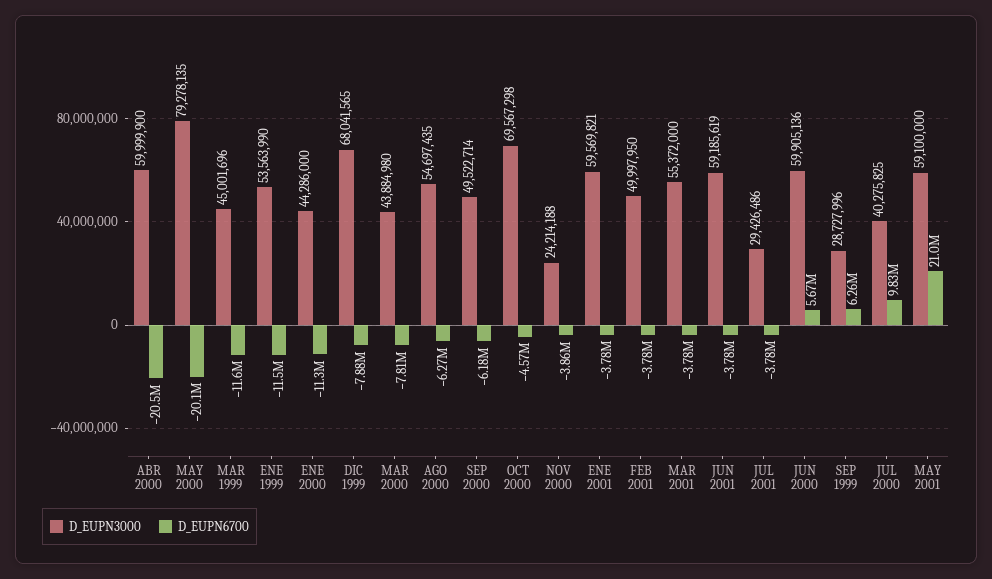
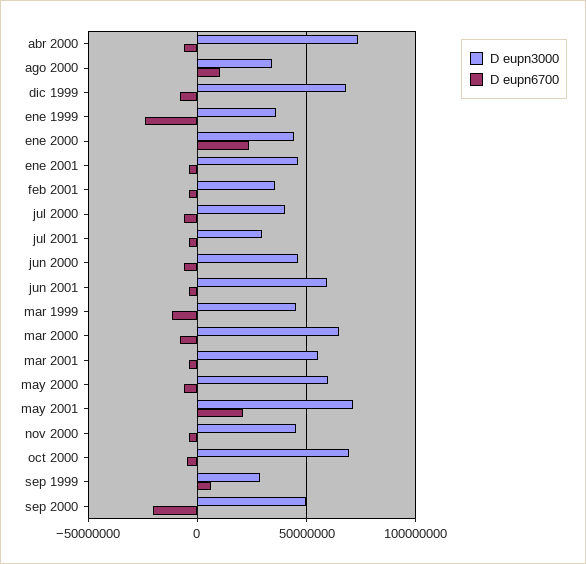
D_EUPN3000, ABR 2000: 59999900 -> 75000000
D_EUPN6700, ABR 2000: -20500000 -> -5000000
D_EUPN3000, MAY 2000: 79278135 -> 60000000
D_EUPN6700, MAY 2000: -20100000 -> -5000000
D_EUPN3000, ENE 1999: 53563990 -> 35000000
D_EUPN6700, ENE 1999: -11500000 -> -25000000
D_EUPN6700, ENE 2000: -11300000 -> 25000000
D_EUPN3000, MAR 2000: 43884980 -> 65000000
D_EUPN3000, AGO 2000: 54697435 -> 35000000
D_EUPN6700, AGO 2000: -6270000 -> 10000000
D_EUPN6700, SEP 2000: -6180000 -> -20000000
D_EUPN3000, NOV 2000: 24214188 -> 45000000
D_EUPN3000, ENE 2001: 59569821 -> 45000000
D_EUPN3000, FEB 2001: 49997950 -> 35000000
D_EUPN3000, JUN 2000: 59905136 -> 45000000
D_EUPN6700, JUN 2000: 5670000 -> -5000000
D_EUPN6700, JUL 2000: 9830000 -> -5000000
D_EUPN3000, MAY 2001: 59100000 -> 70000000

